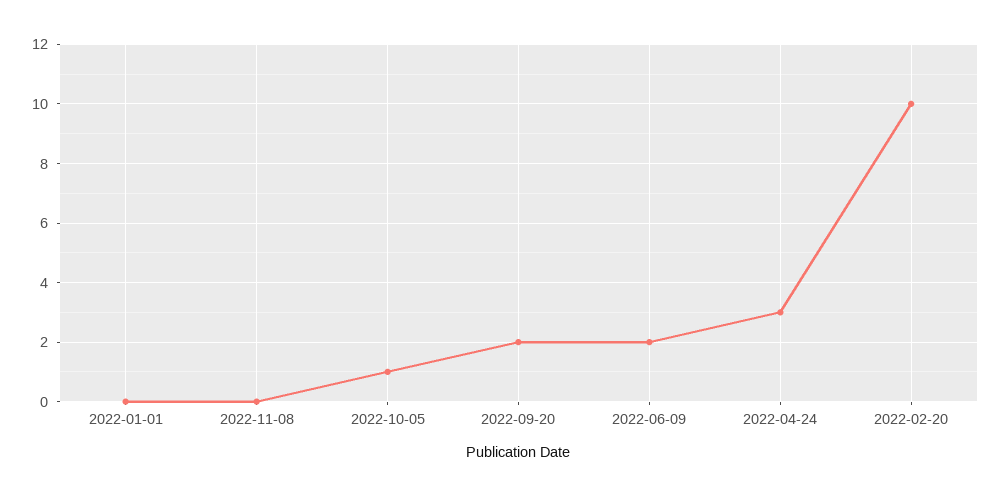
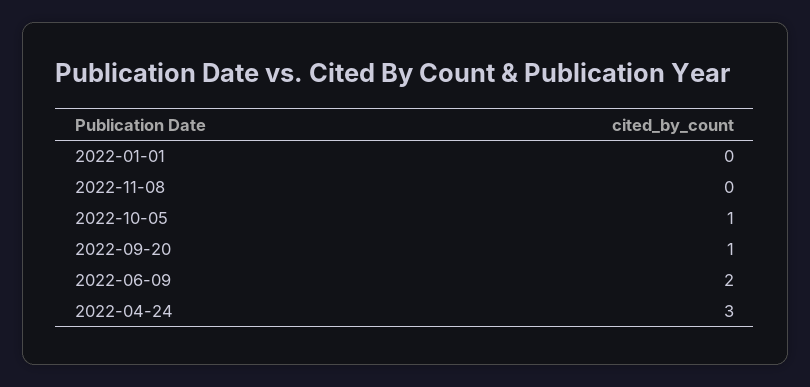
2022-09-20: 2 -> 1
2022-02-20: 10 -> none

